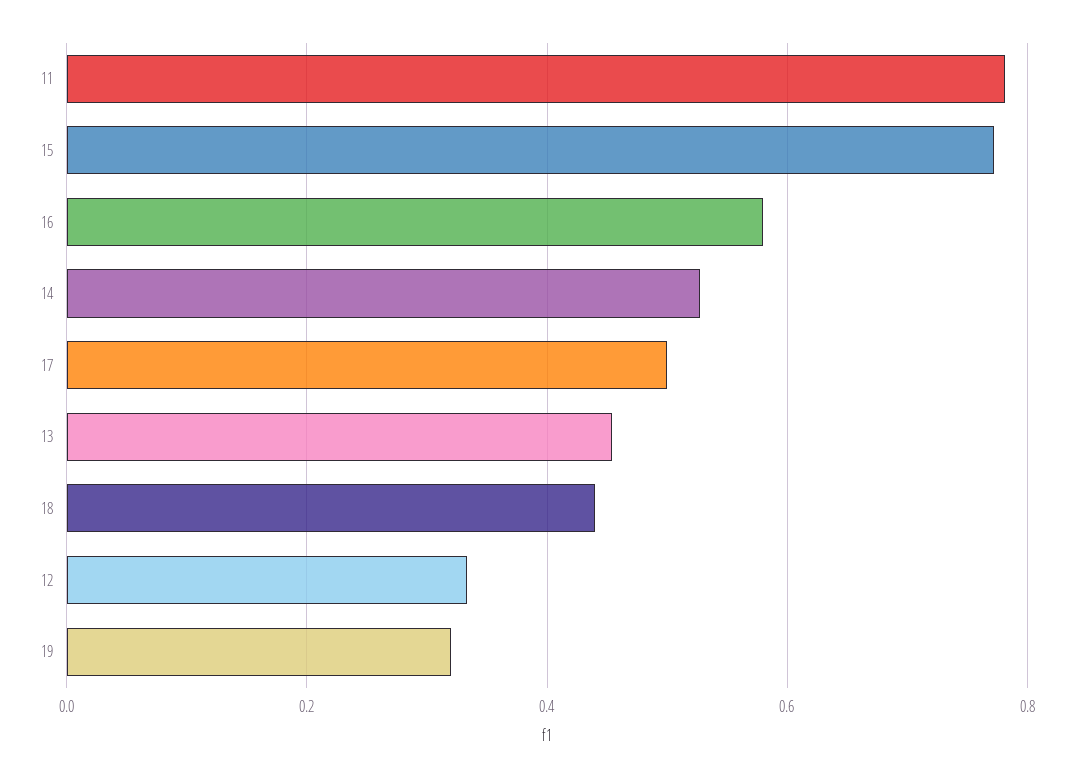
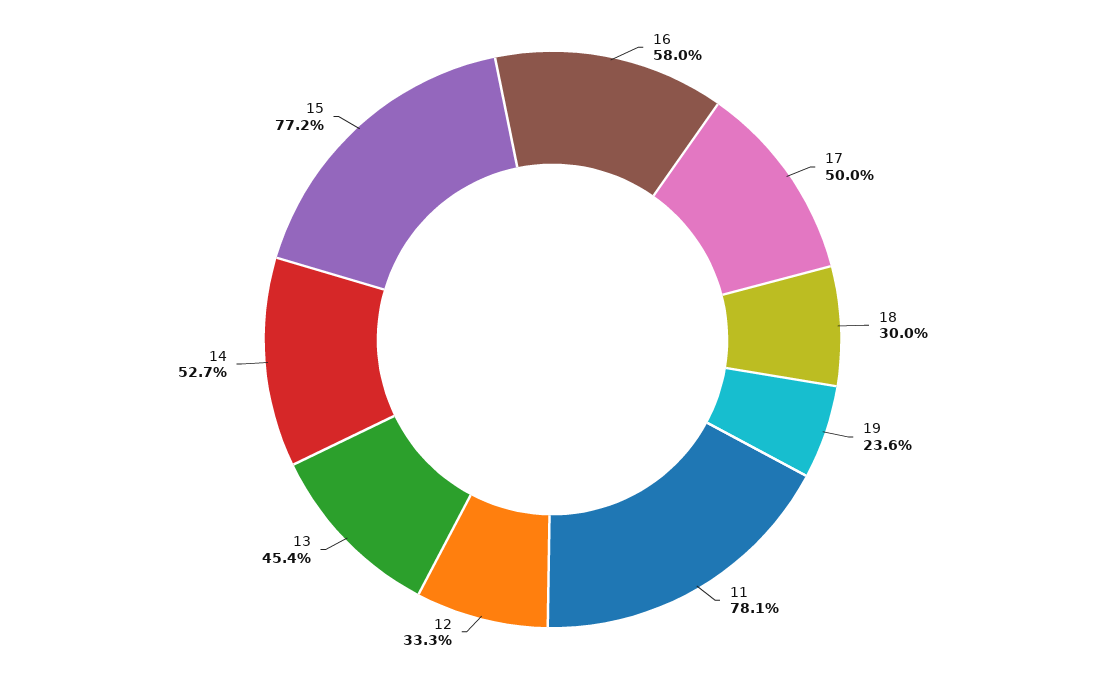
18: 0.44 -> 0.3
19: 0.32 -> 0.236

